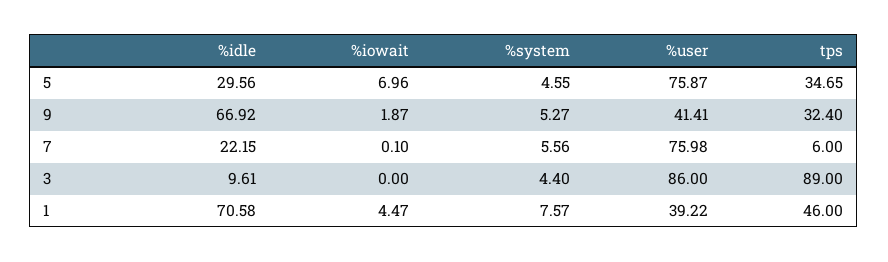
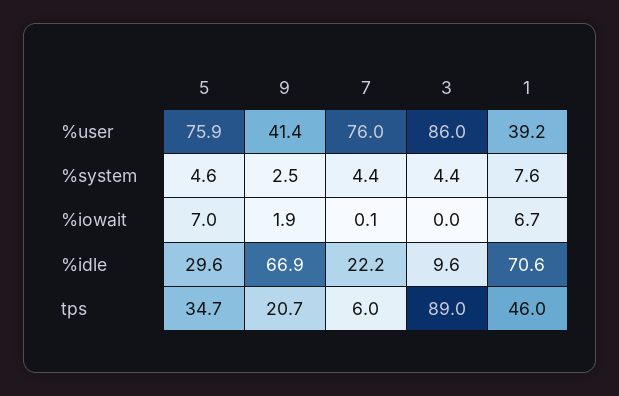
%system, 9: 5.27 -> 2.5
tps, 9: 32.4 -> 20.7
%system, 7: 5.56 -> 4.4
%iowait, 1: 4.47 -> 6.7

